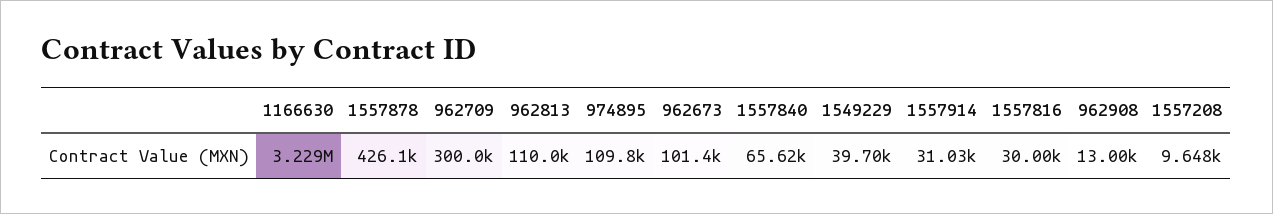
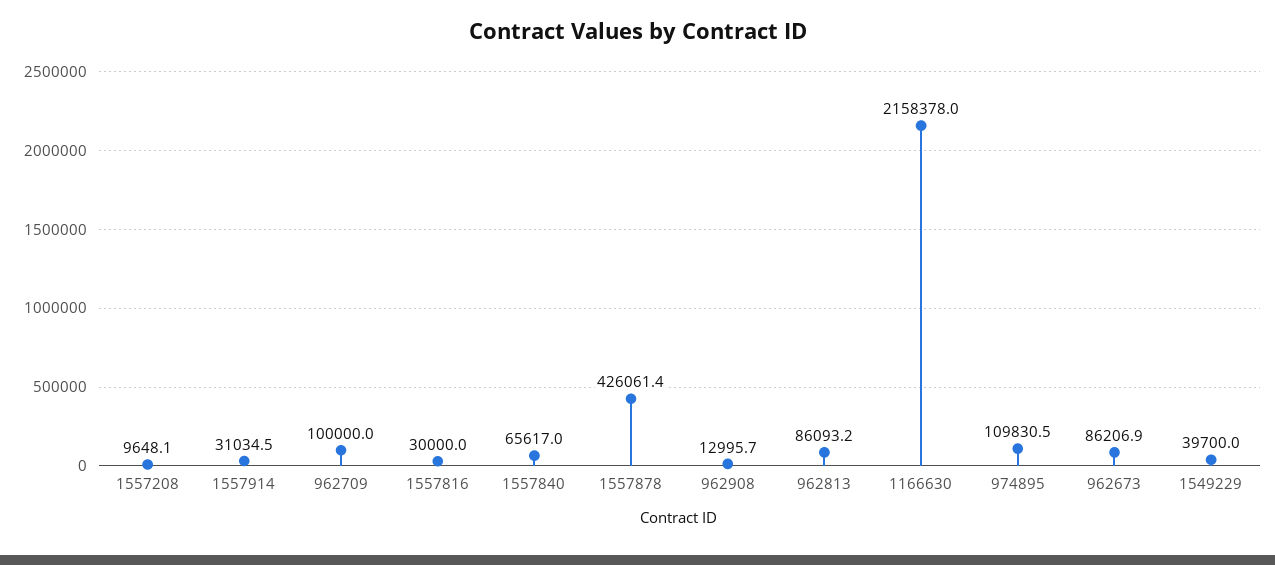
1166630: 3229000 -> 2158378
962709: 300000 -> 100000
962813: 110000 -> 86093.2
962673: 101400 -> 86206.9

